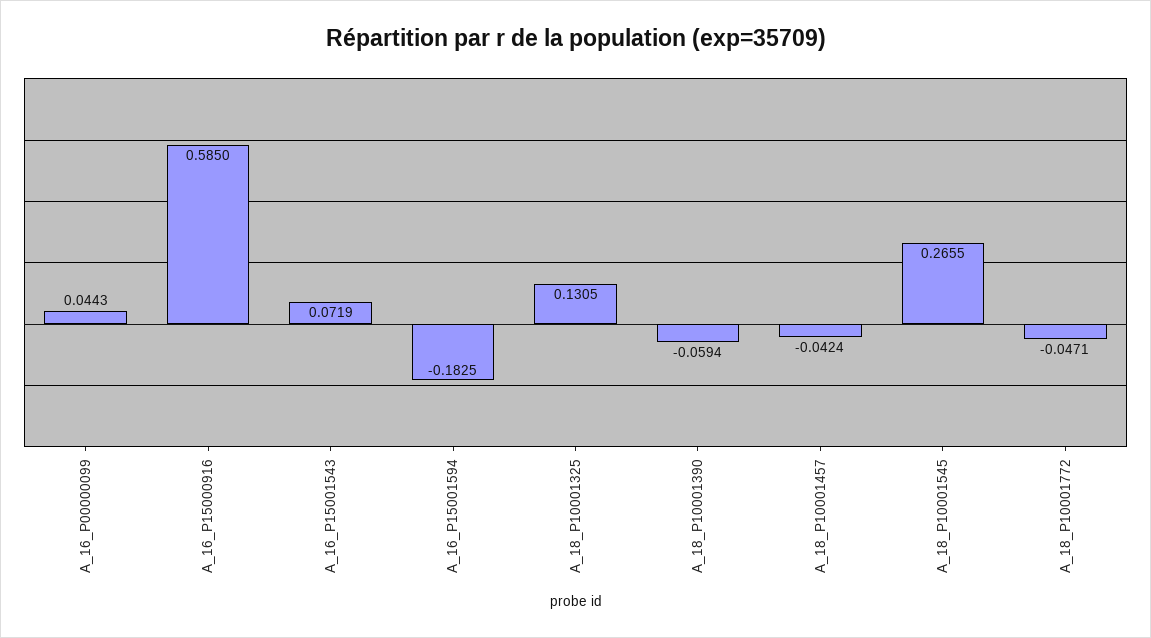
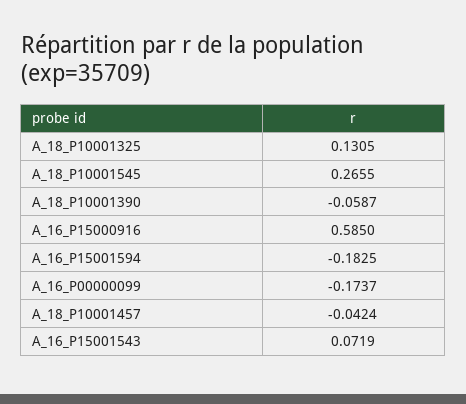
A_16_P00000099: 0.0443 -> -0.1737
A_18_P10001390: -0.0594 -> -0.0587
A_18_P10001772: -0.0471 -> none

